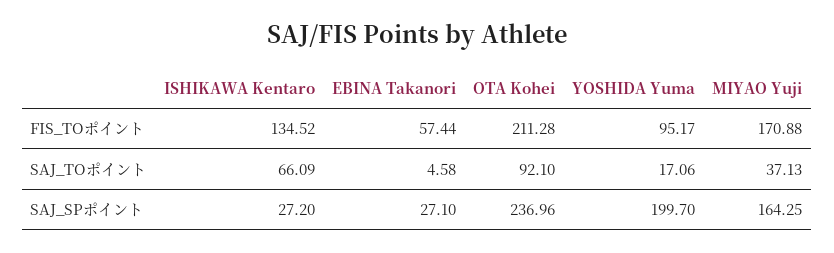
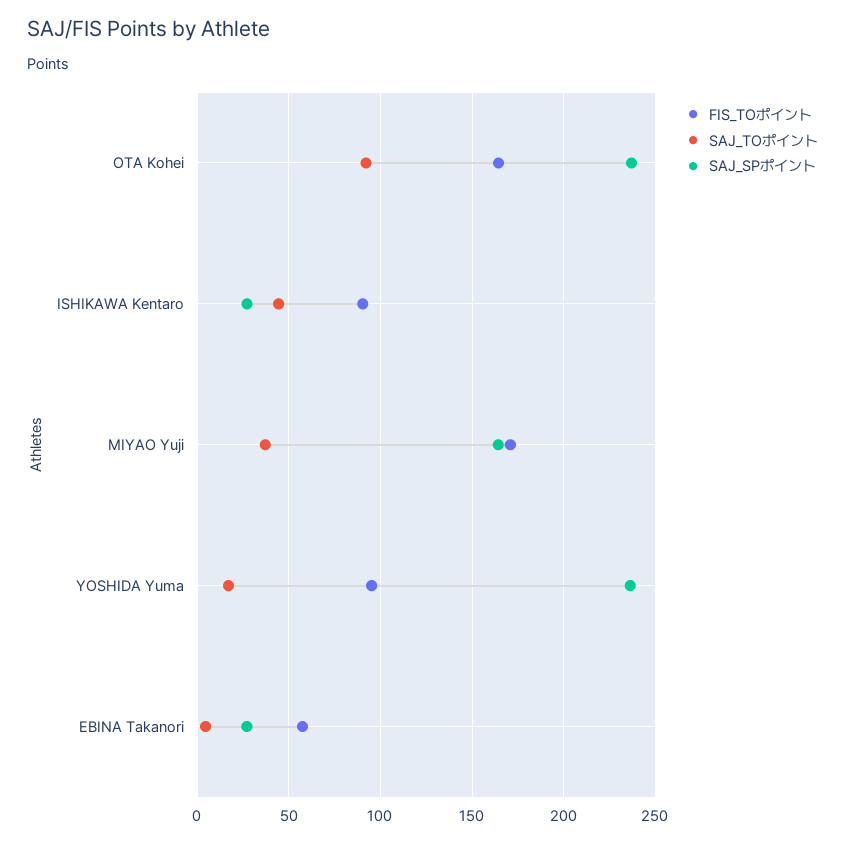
FIS_TOポイント, ISHIKAWA Kentaro: 134.52 -> 90
FIS_TOポイント, OTA Kohei: 211.28 -> 165
SAJ_TOポイント, ISHIKAWA Kentaro: 66.09 -> 45
SAJ_SPポイント, YOSHIDA Yuma: 199.7 -> 235

